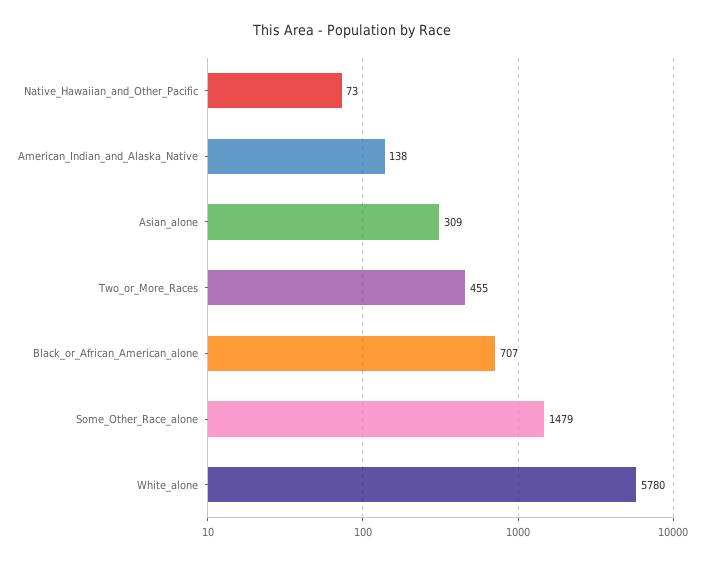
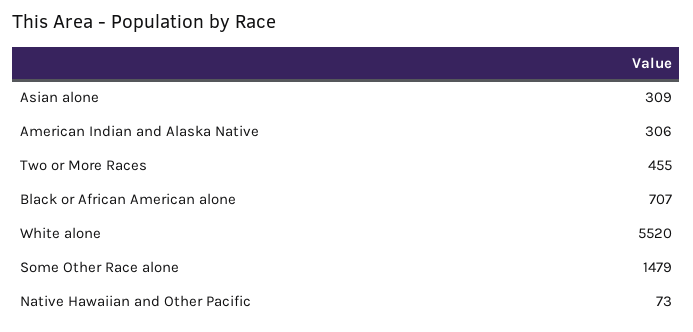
American_Indian_and_Alaska_Native: 138 -> 306
White_alone: 5780 -> 5520

